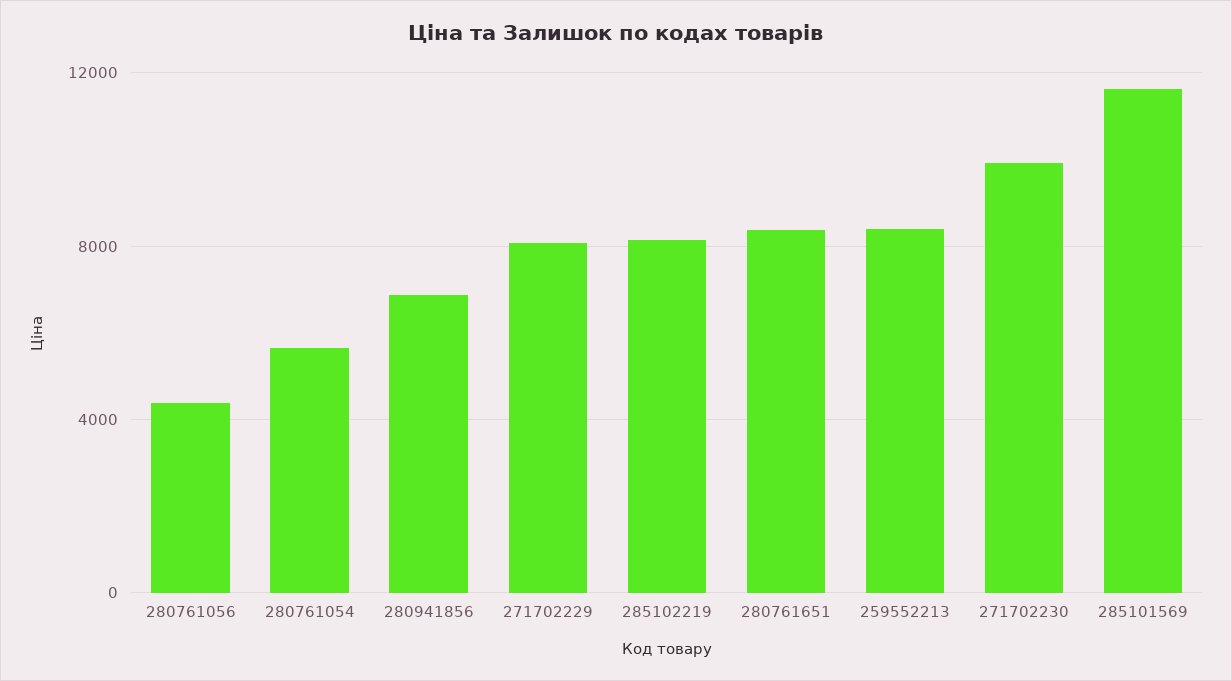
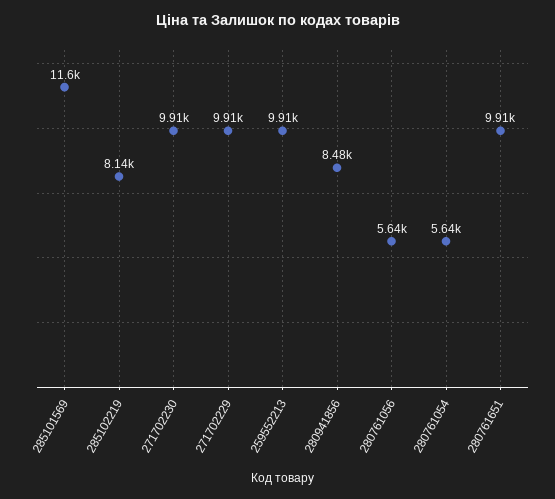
280761056: 4500 -> 5640
280941856: 7000 -> 8480
271702229: 8000 -> 9910
280761651: 8500 -> 9910
259552213: 8500 -> 9910

